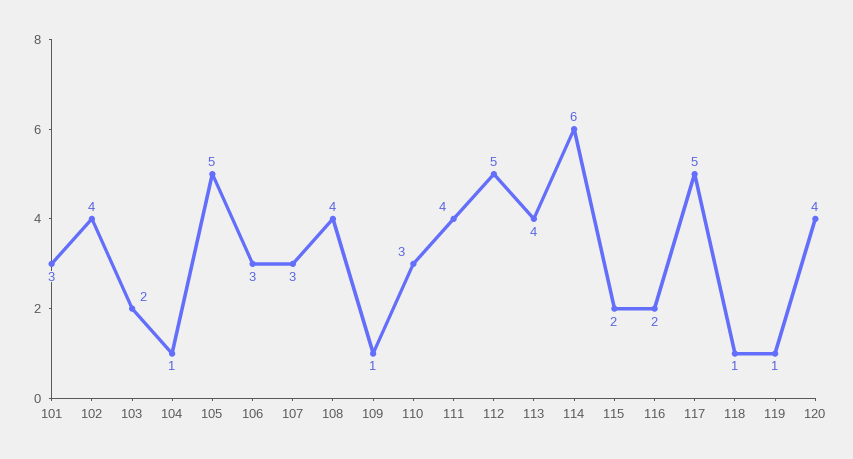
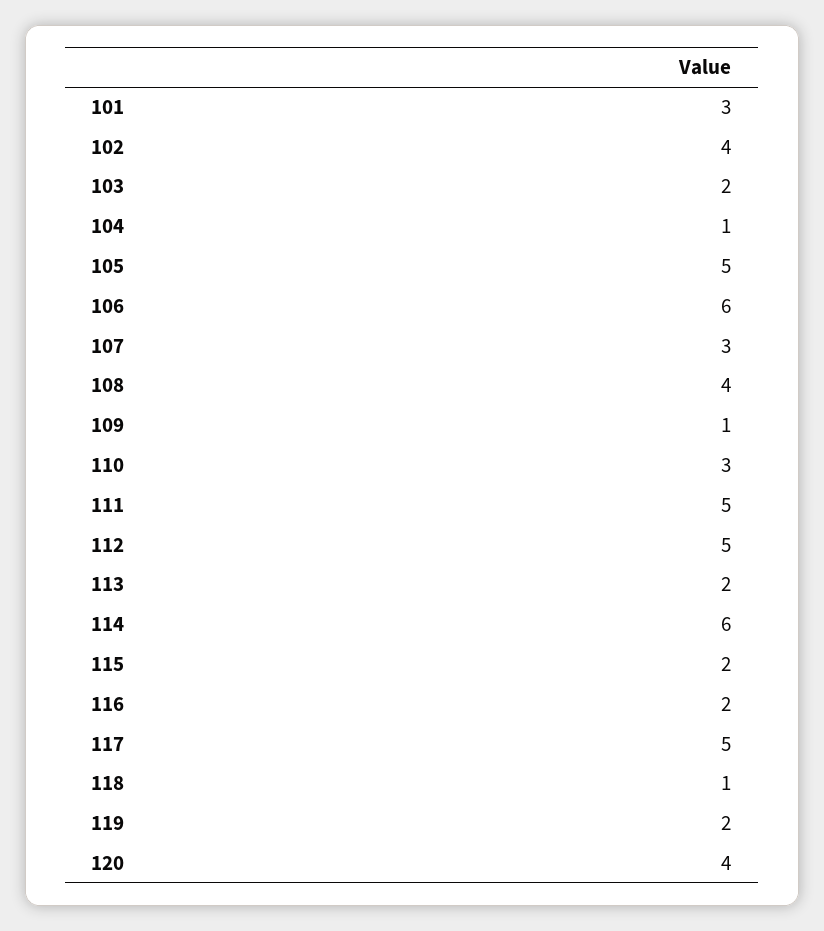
106: 3 -> 6
111: 4 -> 5
113: 4 -> 2
119: 1 -> 2

